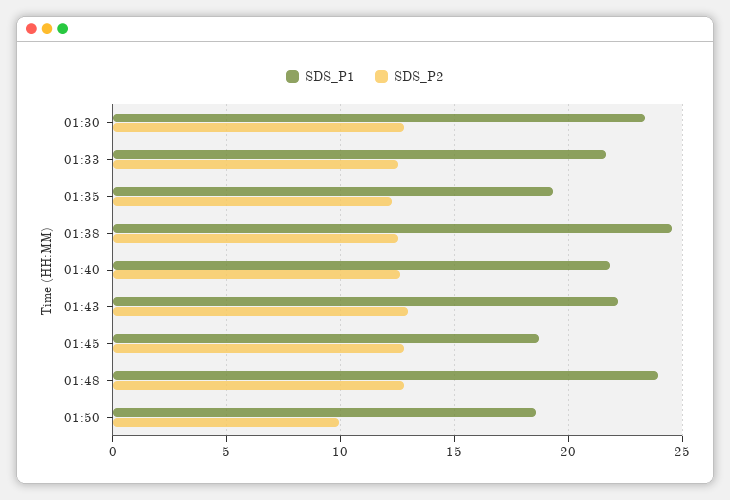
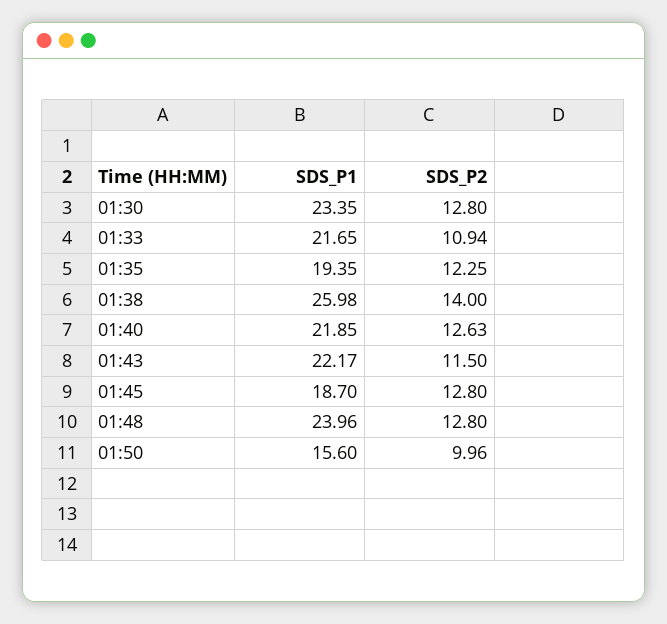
SDS_P2, 01:33: 12.5 -> 10.94
SDS_P1, 01:38: 24.5 -> 25.98
SDS_P2, 01:38: 12.5 -> 14
SDS_P2, 01:43: 13 -> 11.5
SDS_P1, 01:50: 18.5 -> 15.6

